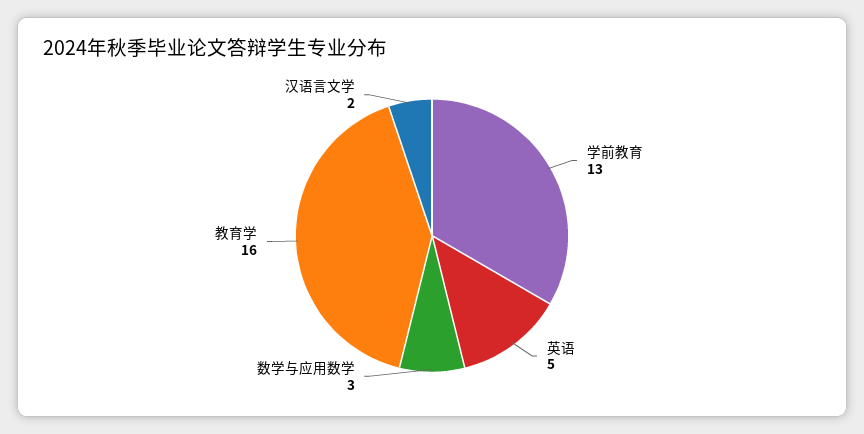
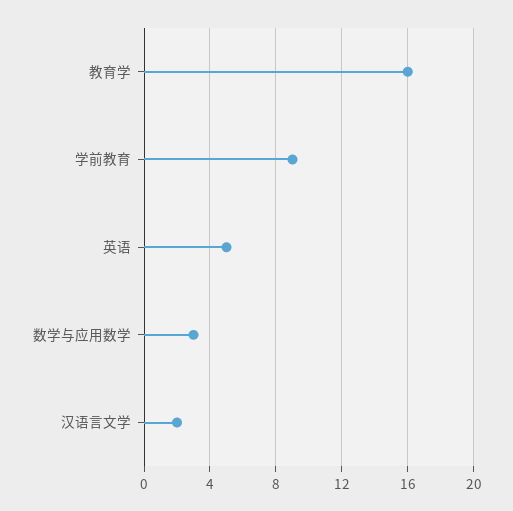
学前教育: 13 -> 9

